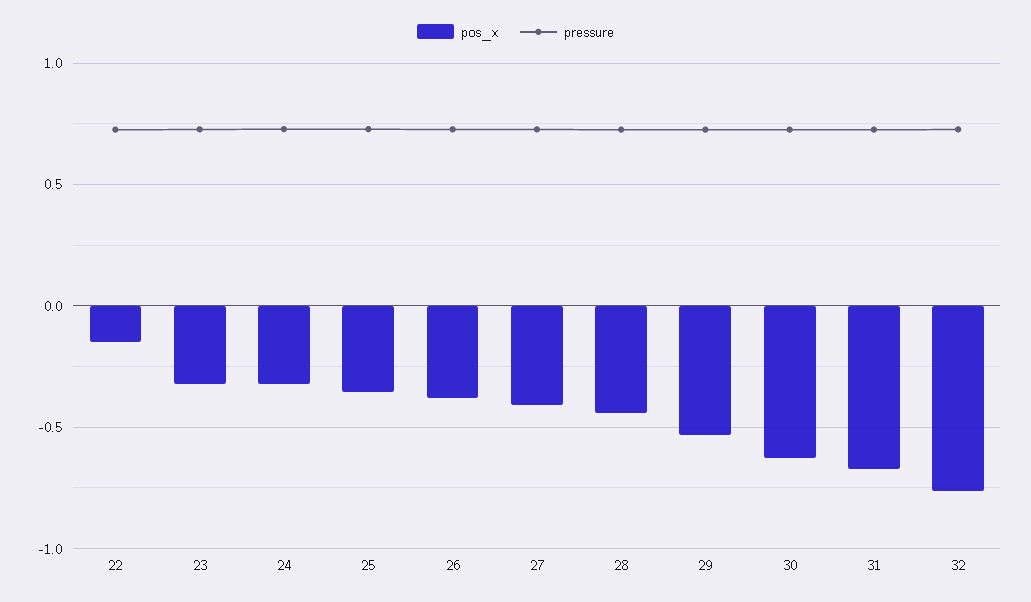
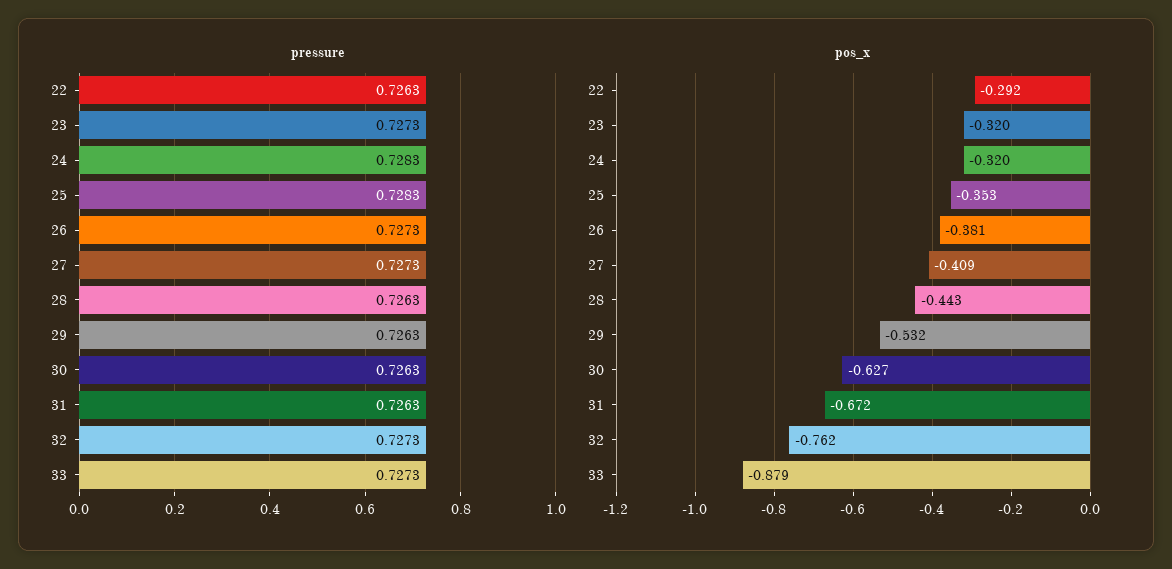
pos_x, 22: -0.15 -> -0.292
pressure, 33: none -> 0.7273
pos_x, 33: none -> -0.879

